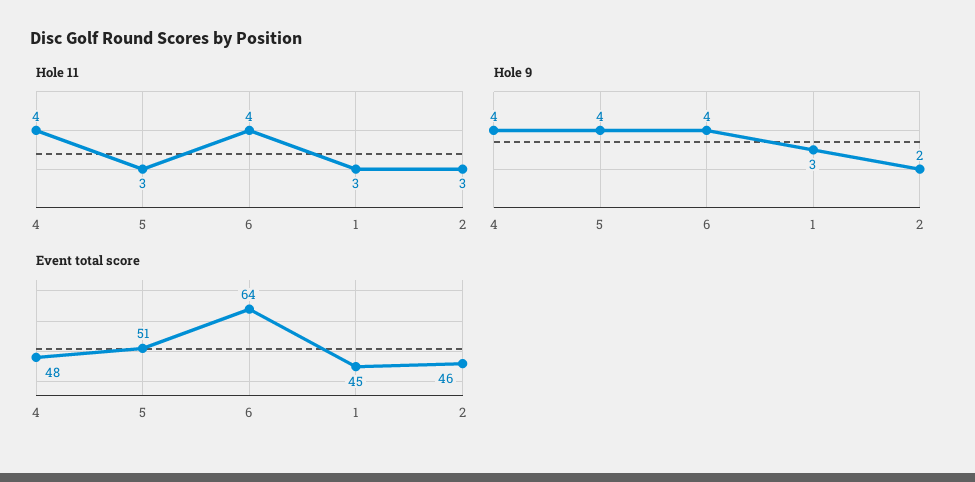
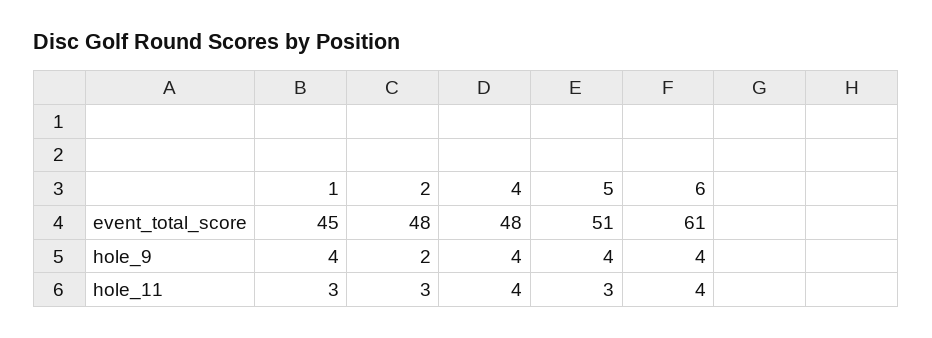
Hole 9, 1: 3 -> 4
Event total score, 6: 64 -> 61
Event total score, 2: 46 -> 48

